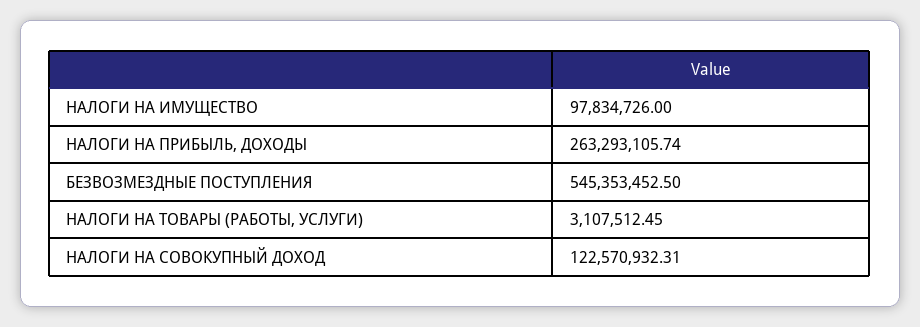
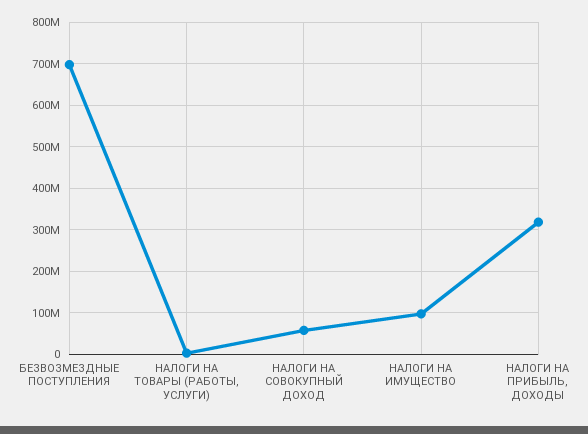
НАЛОГИ НА ПРИБЫЛЬ, ДОХОДЫ: 263293105.74 -> 320000000
БЕЗВОЗМЕЗДНЫЕ ПОСТУПЛЕНИЯ: 545353452.5 -> 700000000
НАЛОГИ НА СОВОКУПНЫЙ ДОХОД: 122570932.31 -> 60000000

